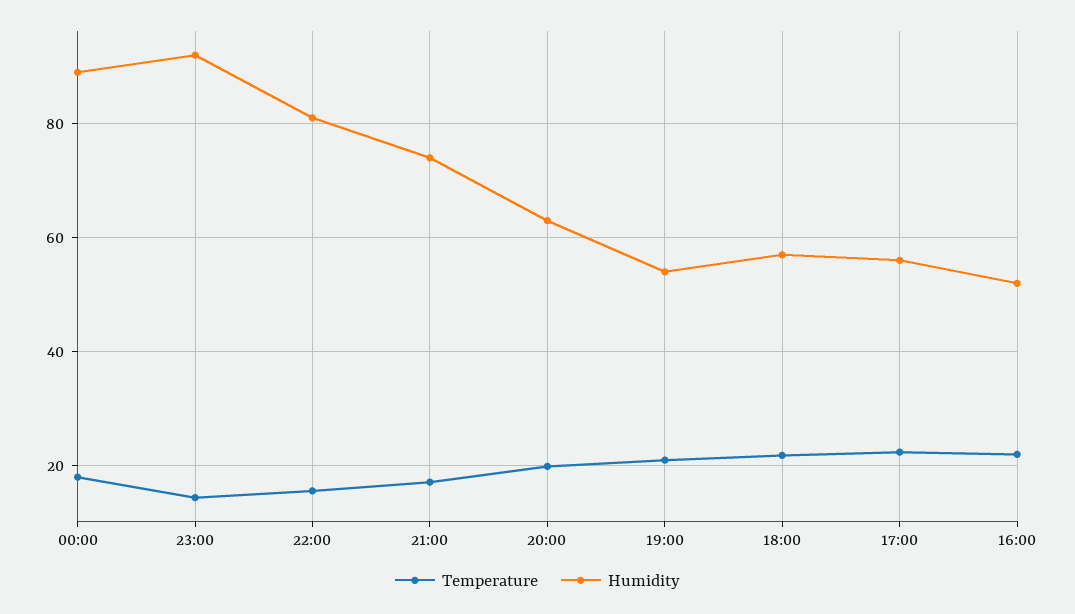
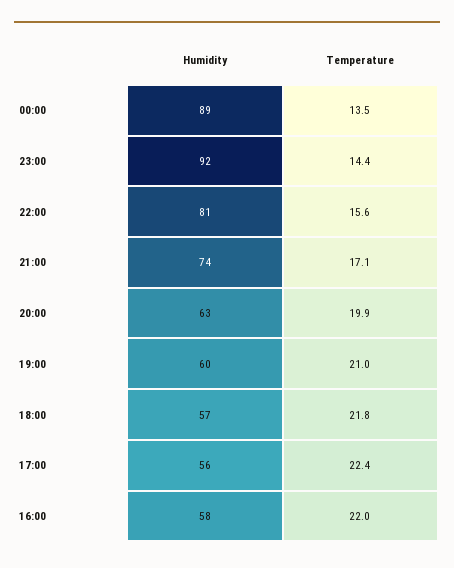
Temperature, 00:00: 18 -> 13.5
Humidity, 19:00: 54 -> 60
Humidity, 16:00: 52 -> 58

